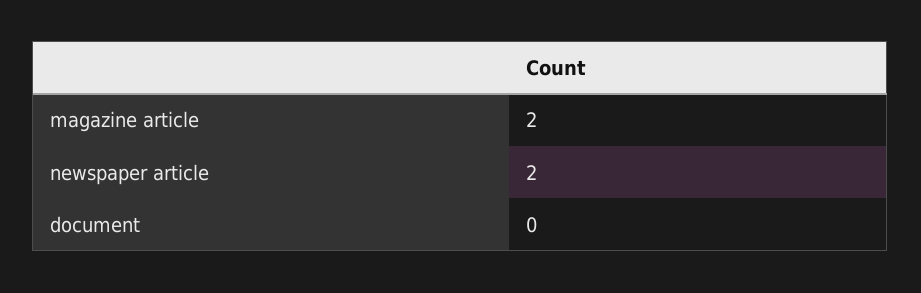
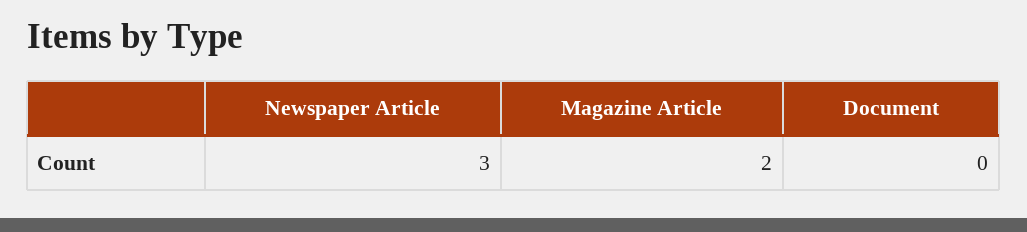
newspaper article: 2 -> 3

